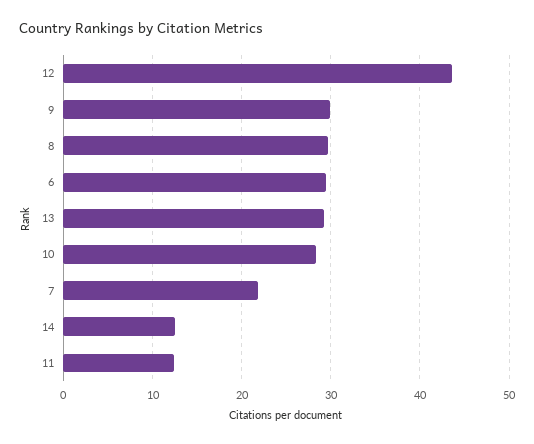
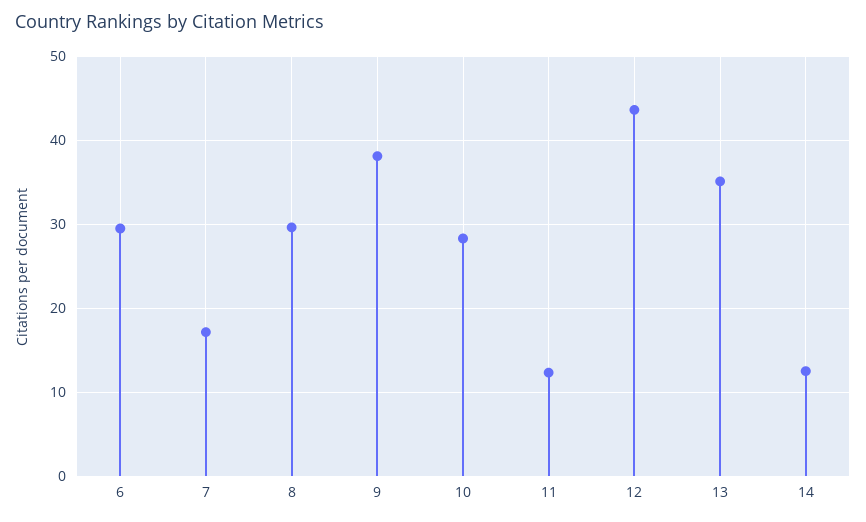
9: 30 -> 38
13: 29 -> 35
7: 22 -> 17

